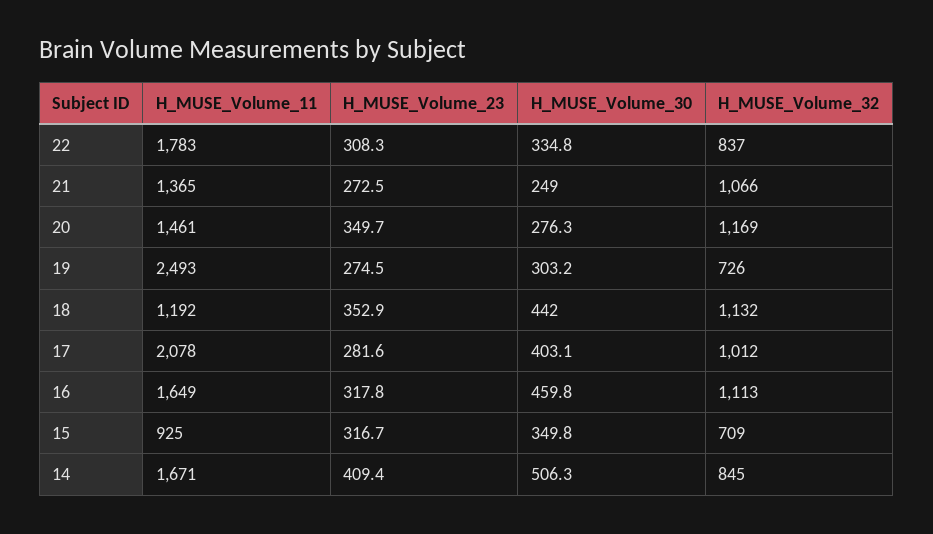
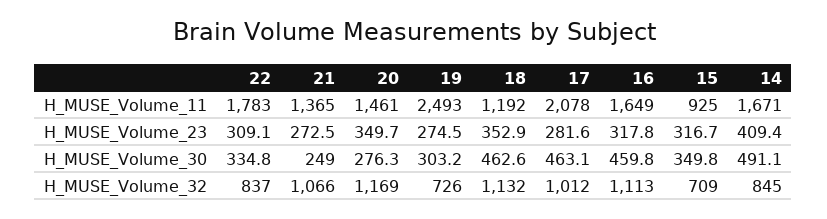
H_MUSE_Volume_23, 22: 308.3 -> 309.1
H_MUSE_Volume_30, 18: 442 -> 462.6
H_MUSE_Volume_30, 17: 403.1 -> 463.1
H_MUSE_Volume_30, 14: 506.3 -> 491.1

